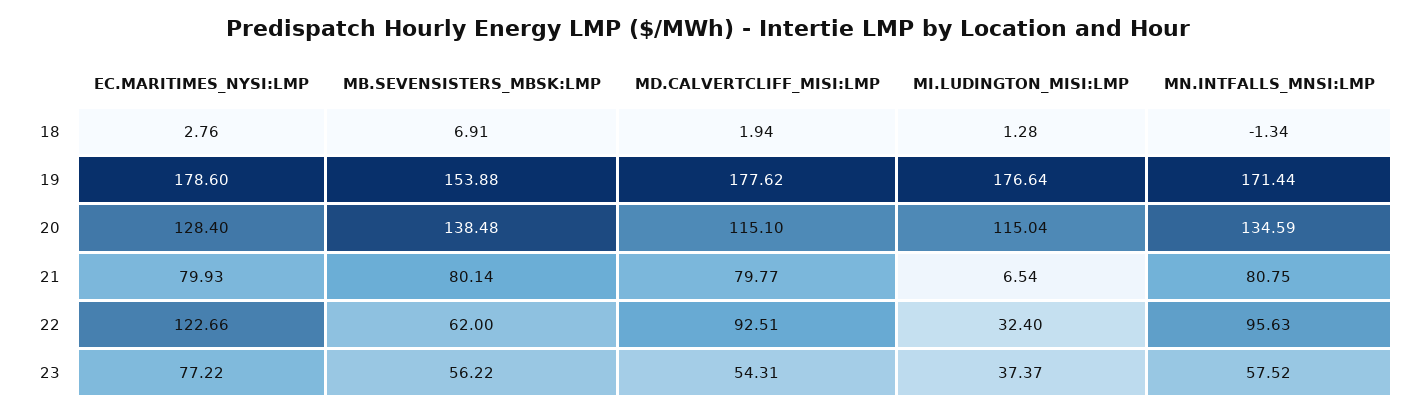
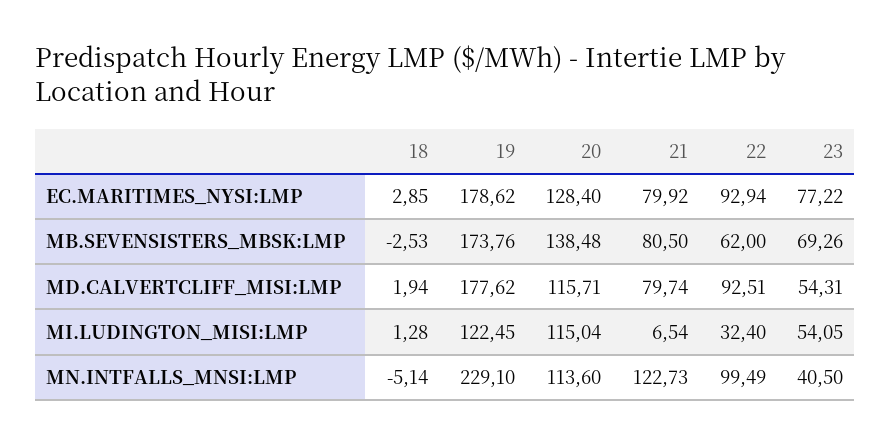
EC.MARITIMES_NYSI:LMP, 18: 2.76 -> 2.85
MB.SEVENSISTERS_MBSK:LMP, 18: 6.91 -> -2.53
MN.INTFALLS_MNSI:LMP, 18: -1.34 -> -5.14
EC.MARITIMES_NYSI:LMP, 19: 178.6 -> 178.62
MB.SEVENSISTERS_MBSK:LMP, 19: 153.88 -> 173.76
MI.LUDINGTON_MISI:LMP, 19: 176.64 -> 122.45
MN.INTFALLS_MNSI:LMP, 19: 171.44 -> 229.1
MD.CALVERTCLIFF_MISI:LMP, 20: 115.1 -> 115.71
MN.INTFALLS_MNSI:LMP, 20: 134.59 -> 113.6
EC.MARITIMES_NYSI:LMP, 21: 79.93 -> 79.92
MB.SEVENSISTERS_MBSK:LMP, 21: 80.14 -> 80.5
MD.CALVERTCLIFF_MISI:LMP, 21: 79.77 -> 79.74
MN.INTFALLS_MNSI:LMP, 21: 80.75 -> 122.73
EC.MARITIMES_NYSI:LMP, 22: 122.66 -> 92.94
MN.INTFALLS_MNSI:LMP, 22: 95.63 -> 99.49
MB.SEVENSISTERS_MBSK:LMP, 23: 56.22 -> 69.26
MI.LUDINGTON_MISI:LMP, 23: 37.37 -> 54.05
MN.INTFALLS_MNSI:LMP, 23: 57.52 -> 40.5

